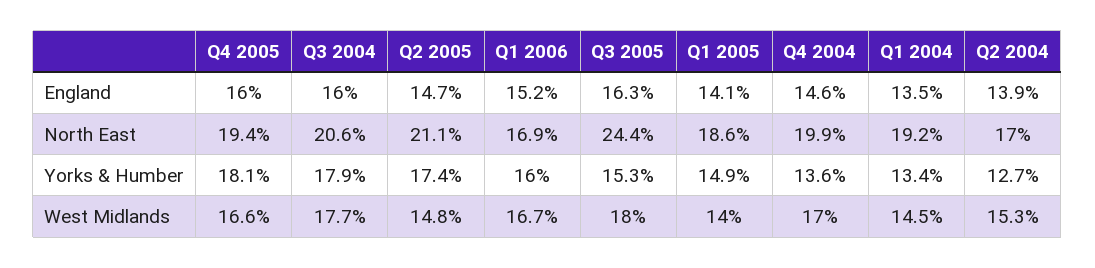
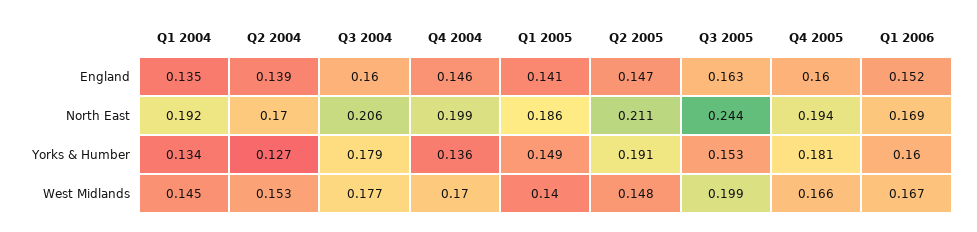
Q2 2005, Yorks & Humber: 0.174 -> 0.191
Q3 2005, West Midlands: 0.18 -> 0.199

